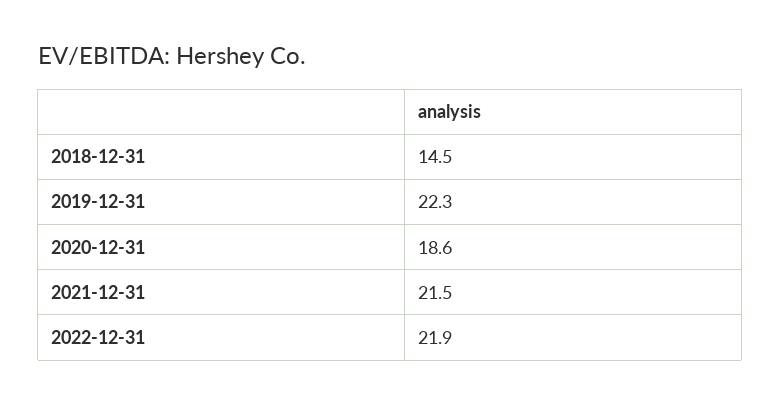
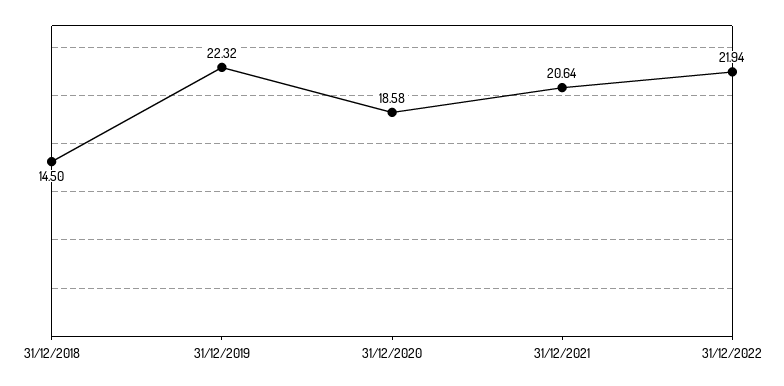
2021-12-31: 21.5 -> 20.64

